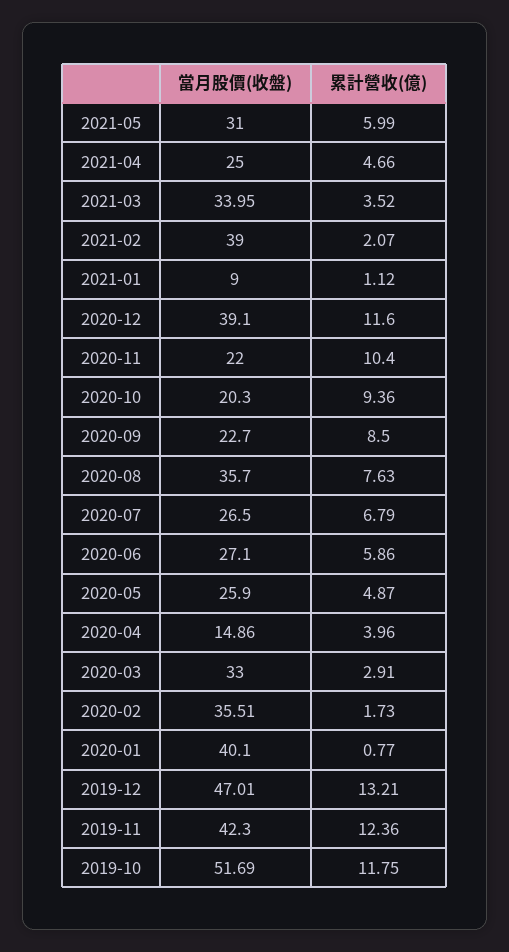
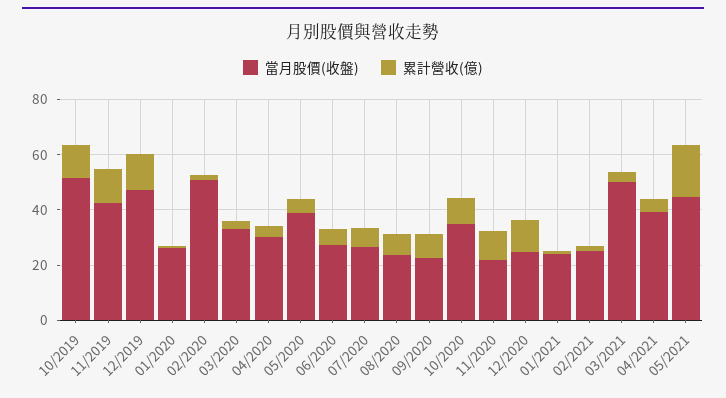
當月股價(收盤), 2021-05: 31 -> 45
累計營收(億), 2021-05: 5.99 -> 20
當月股價(收盤), 2021-04: 25 -> 40
當月股價(收盤), 2021-03: 33.95 -> 50
當月股價(收盤), 2021-02: 39 -> 25
當月股價(收盤), 2021-01: 9 -> 25
當月股價(收盤), 2020-12: 39.1 -> 25
當月股價(收盤), 2020-10: 20.3 -> 35
當月股價(收盤), 2020-08: 35.7 -> 25
當月股價(收盤), 2020-05: 25.9 -> 40
當月股價(收盤), 2020-04: 14.86 -> 30
當月股價(收盤), 2020-02: 35.51 -> 50
當月股價(收盤), 2020-01: 40.1 -> 25

